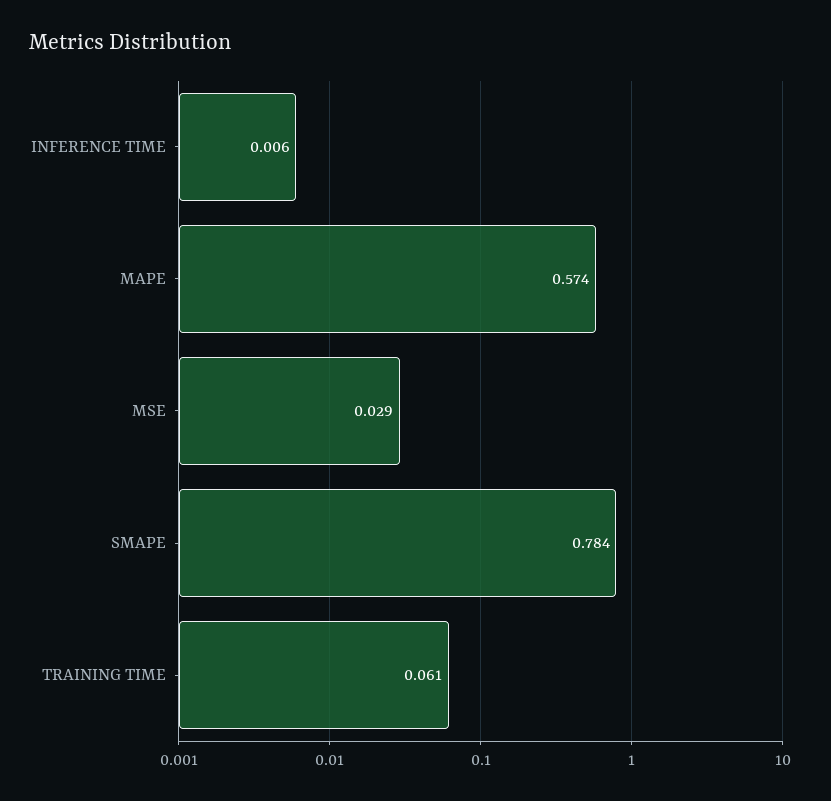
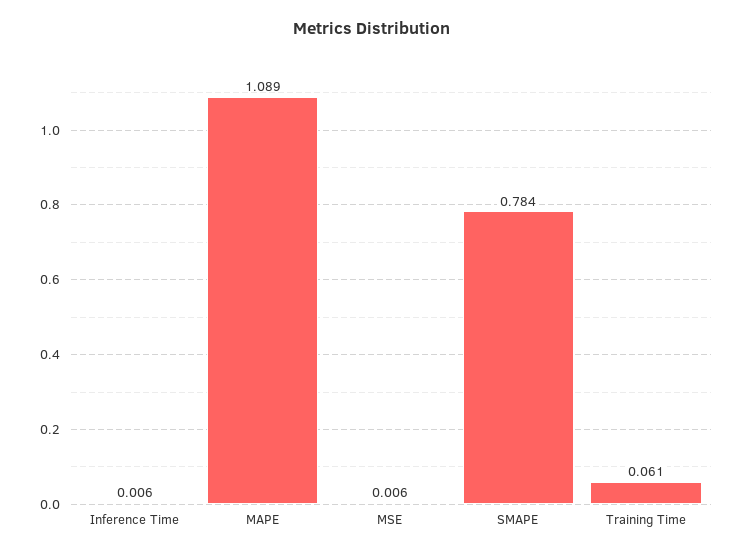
MAPE: 0.574 -> 1.089
MSE: 0.029 -> 0.006

